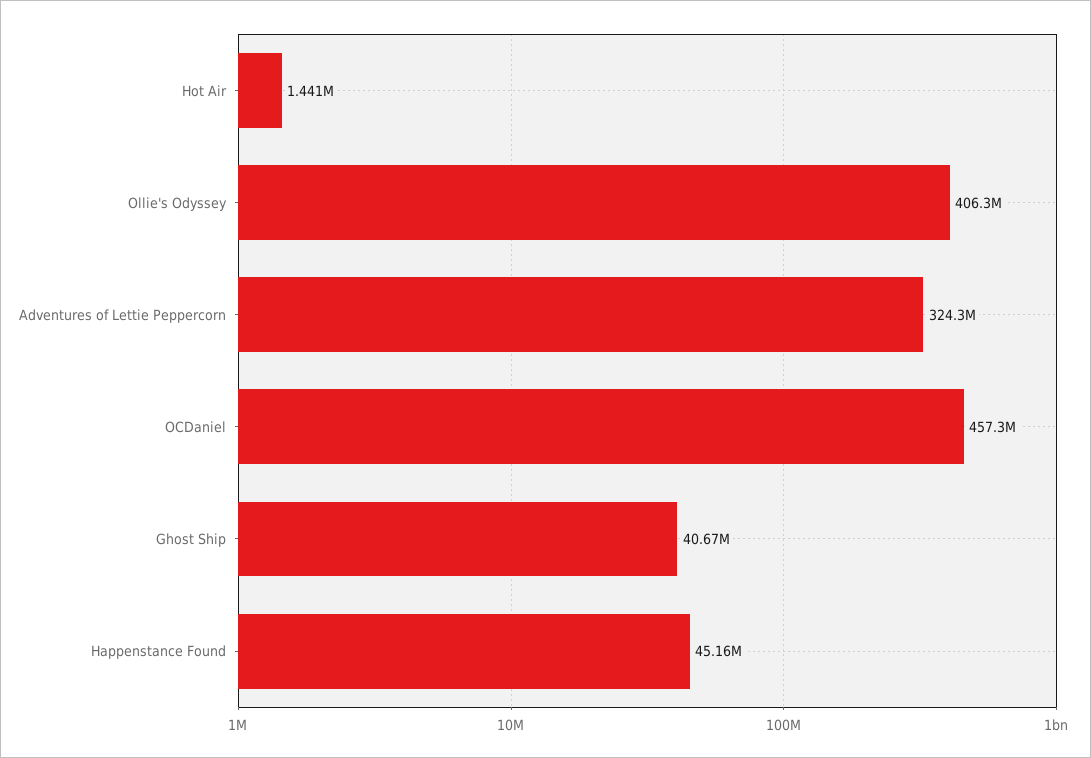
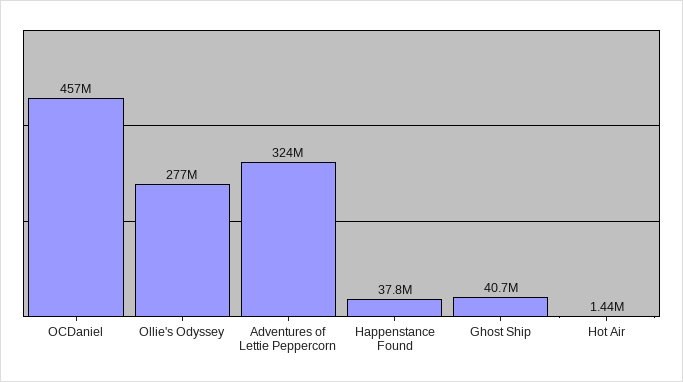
Ollie's Odyssey: 406300000 -> 277000000
Happenstance Found: 45160000 -> 37800000

